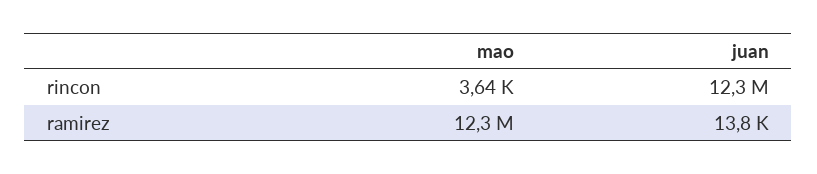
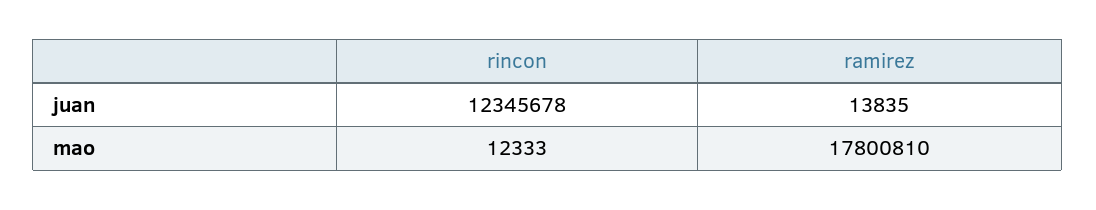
mao, rincon: 3640 -> 12333
mao, ramirez: 12300000 -> 17800810

